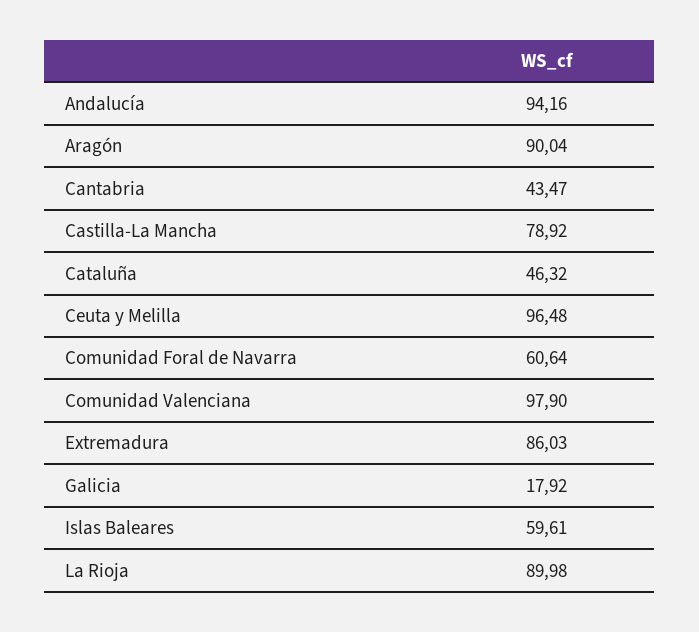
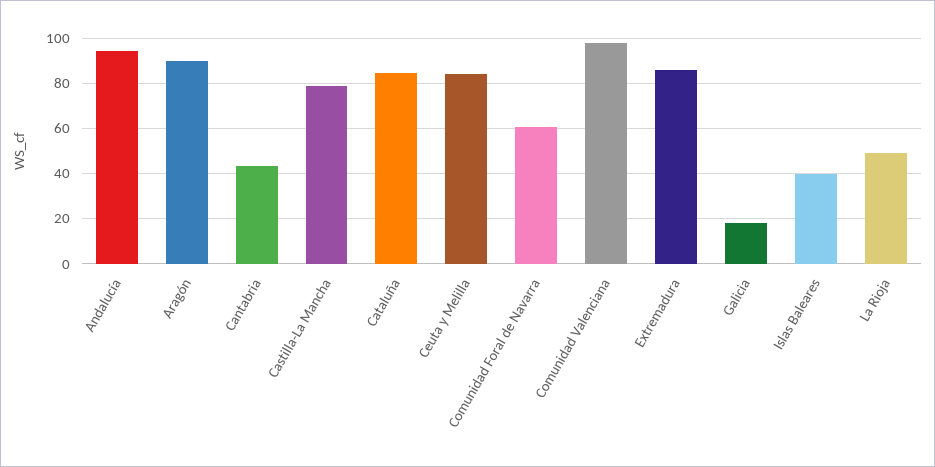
Cataluña: 46.32 -> 85
Ceuta y Melilla: 96.48 -> 85
Islas Baleares: 59.61 -> 40
La Rioja: 89.98 -> 50

